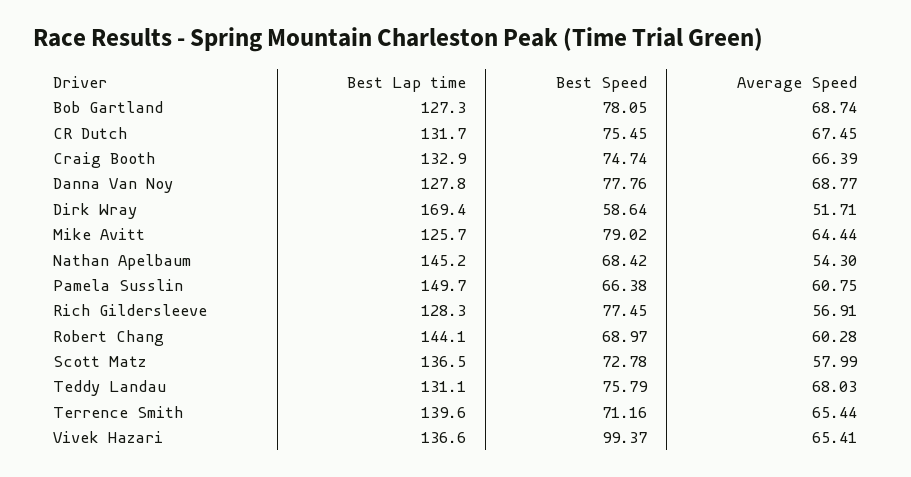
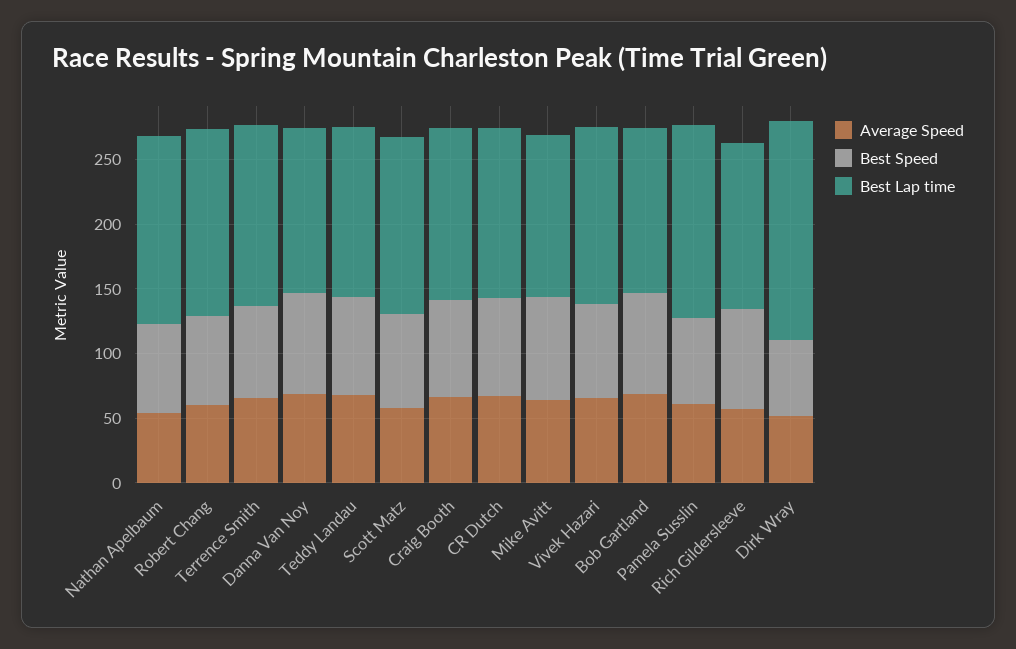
Best Speed, Vivek Hazari: 99.37 -> 70

